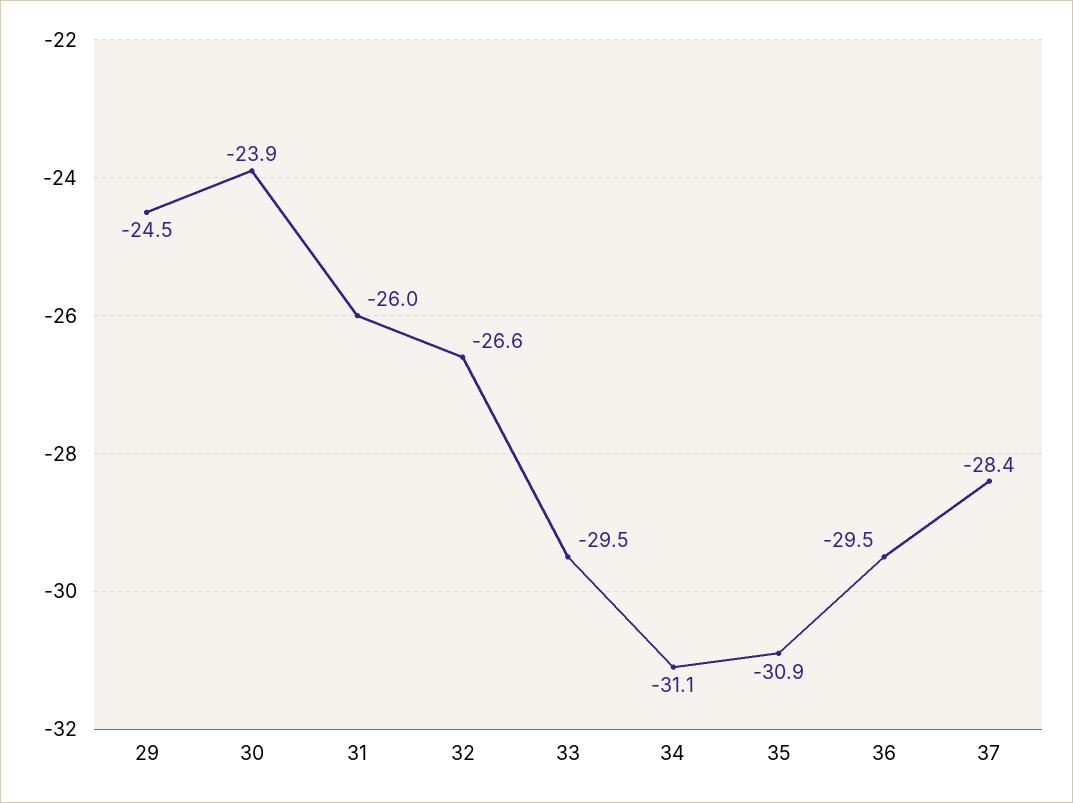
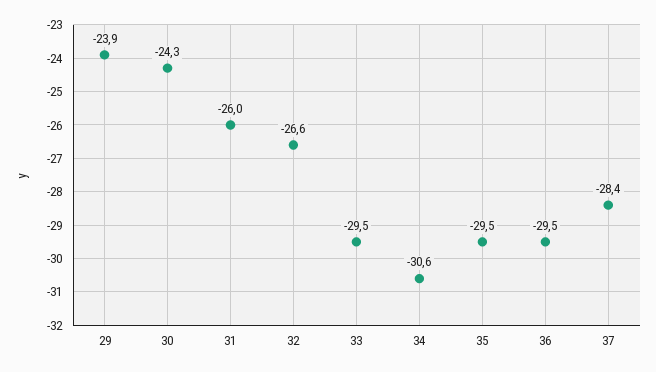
29: -24.5 -> -23.9
30: -23.9 -> -24.3
34: -31.1 -> -30.6
35: -30.9 -> -29.5

